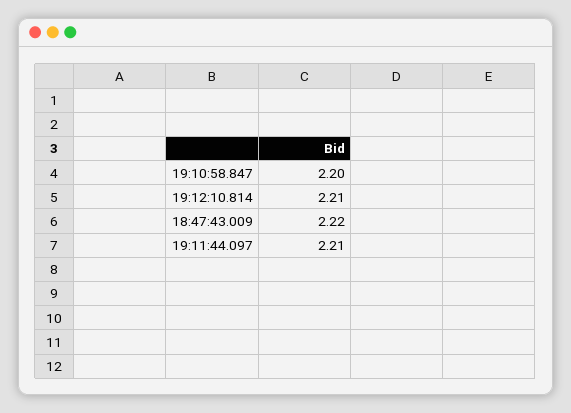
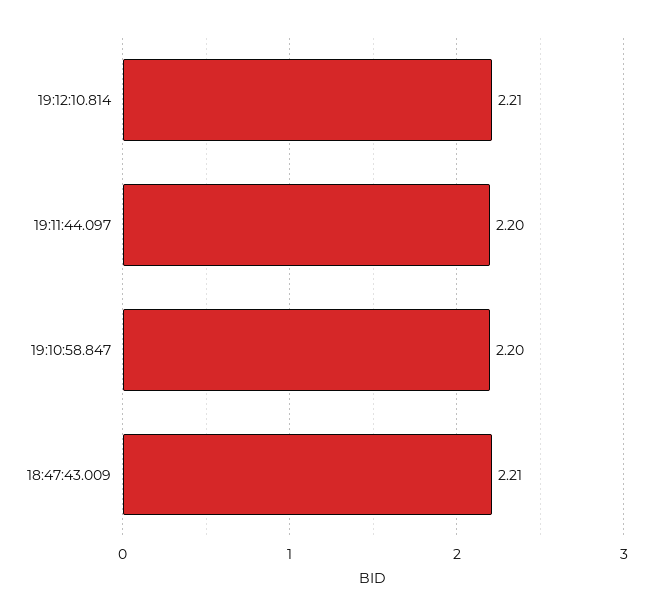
18:47:43.009: 2.22 -> 2.21
19:11:44.097: 2.21 -> 2.2

